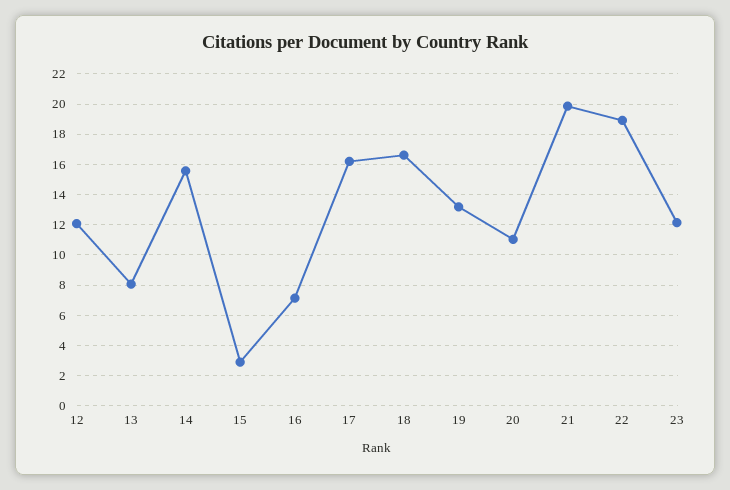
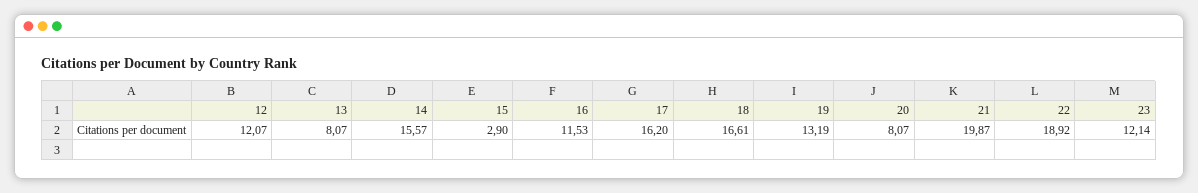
16: 7 -> 11.53
20: 11 -> 8.07

